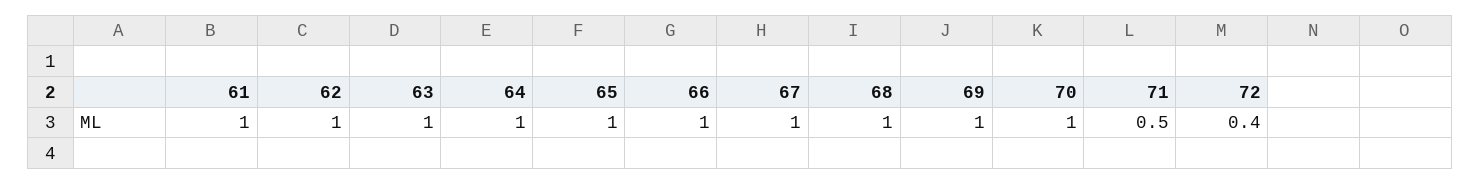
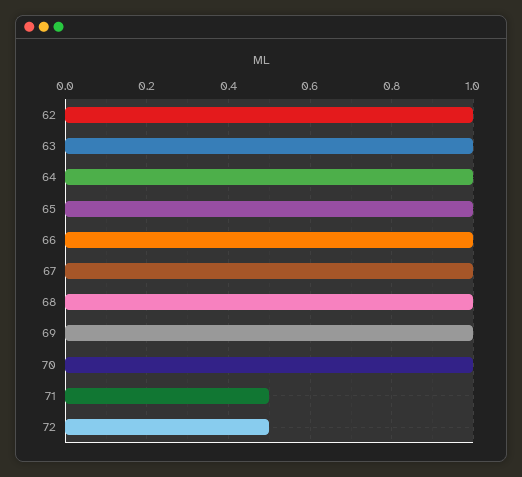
61: 1 -> none
72: 0.4 -> 0.5

